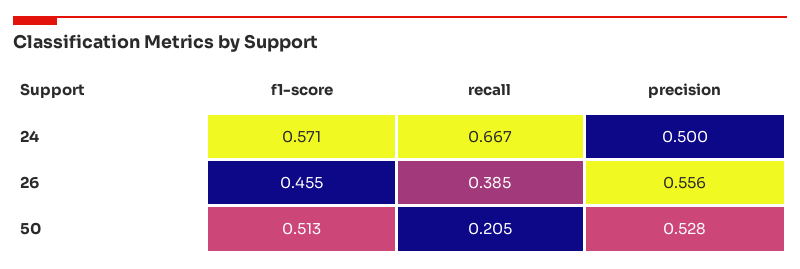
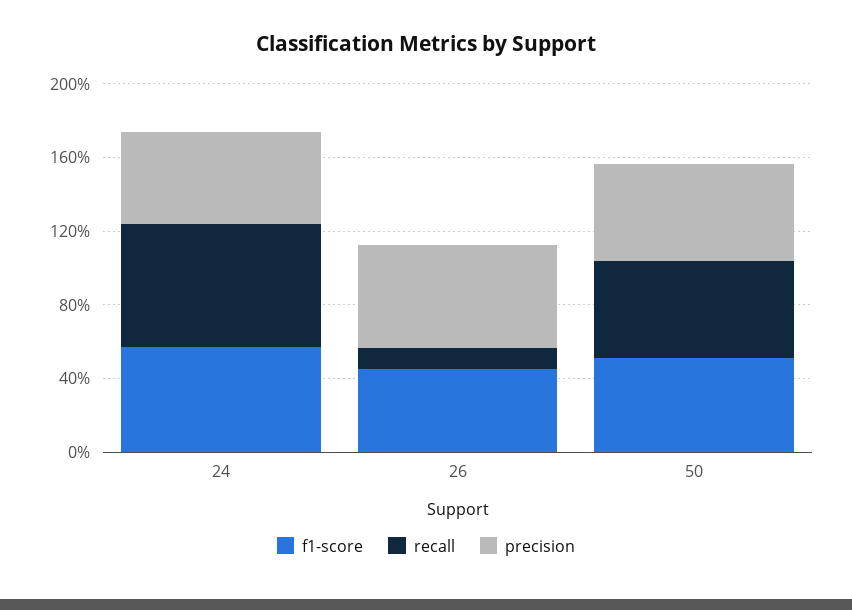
recall, 26: 0.385 -> 0.1
recall, 50: 0.205 -> 0.5

